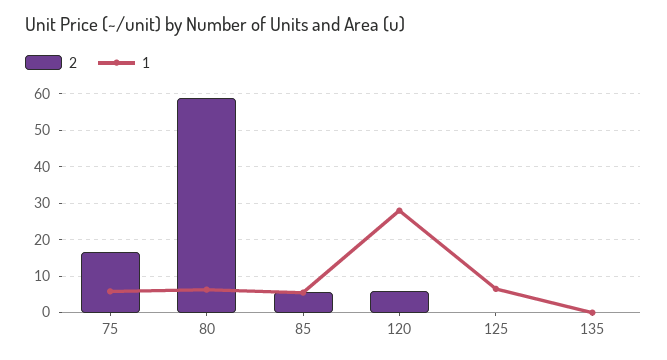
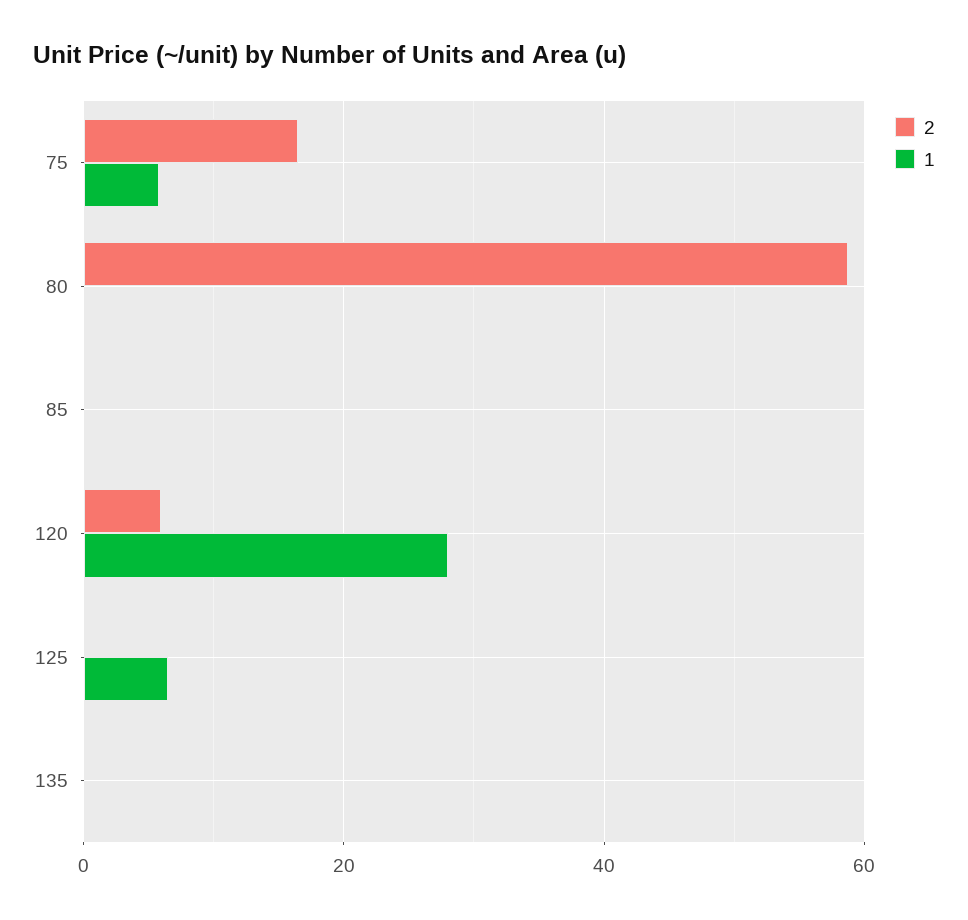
1, 80: 6 -> 0
2, 85: 6 -> 0
1, 85: 6 -> 0

